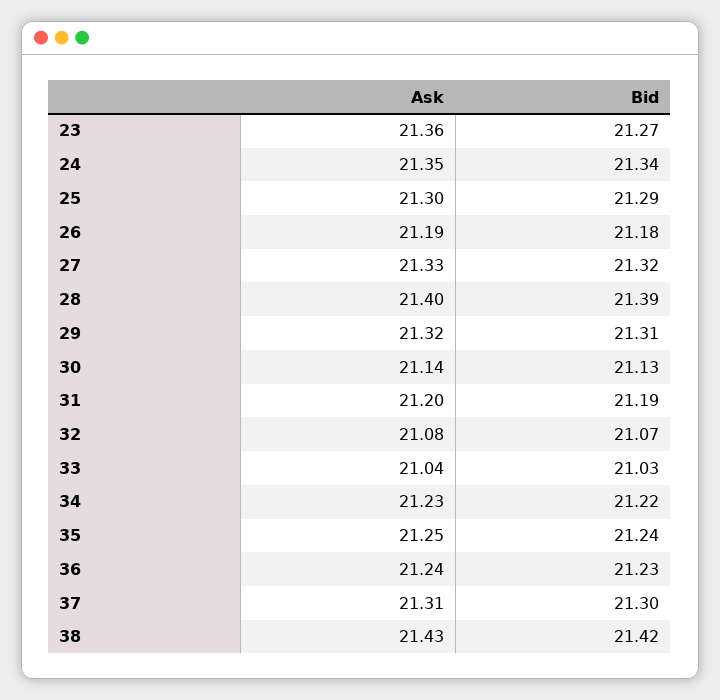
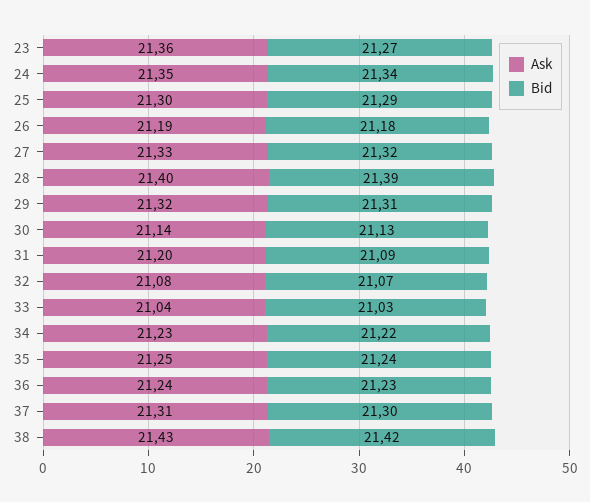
Bid, 31: 21.19 -> 21.09

